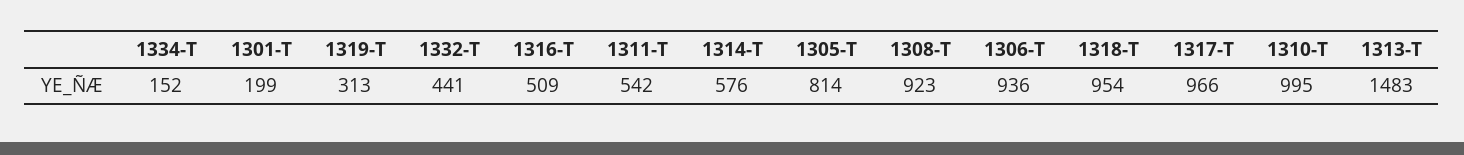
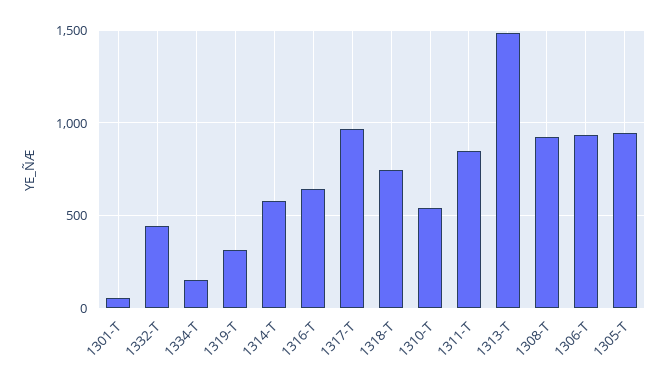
1301-T: 199 -> 50
1316-T: 509 -> 650
1311-T: 542 -> 850
1305-T: 814 -> 950
1318-T: 954 -> 750
1310-T: 995 -> 550

